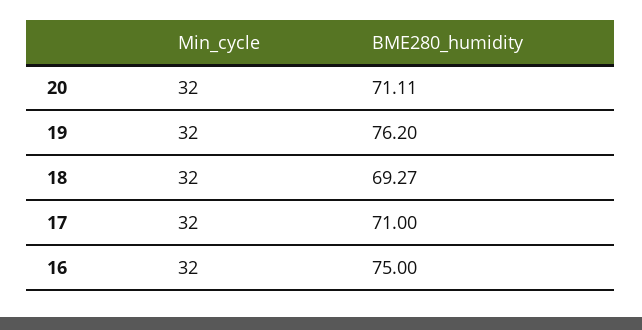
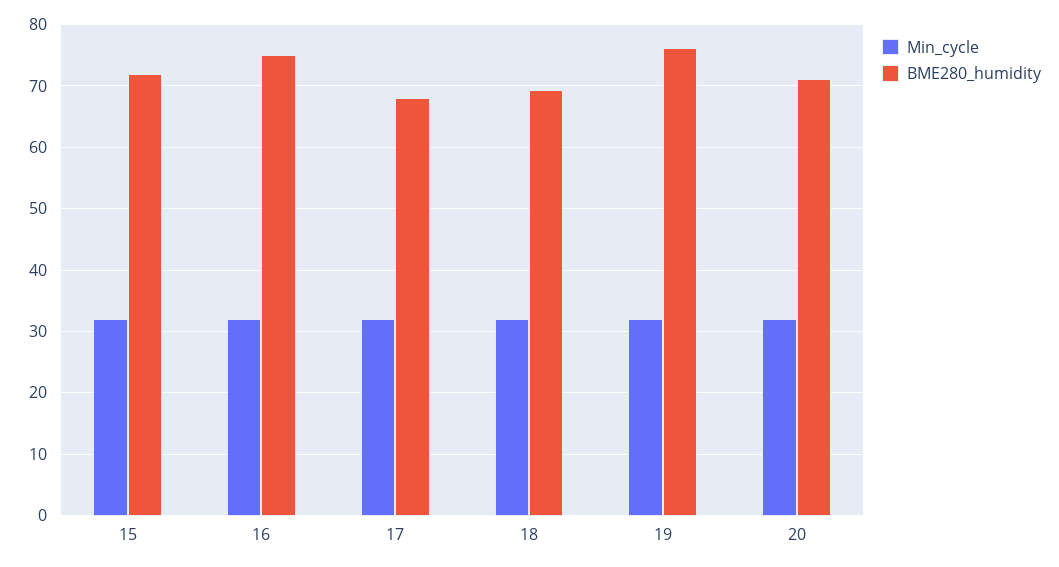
BME280_humidity, 17: 71 -> 68
Min_cycle, 15: none -> 32
BME280_humidity, 15: none -> 72

